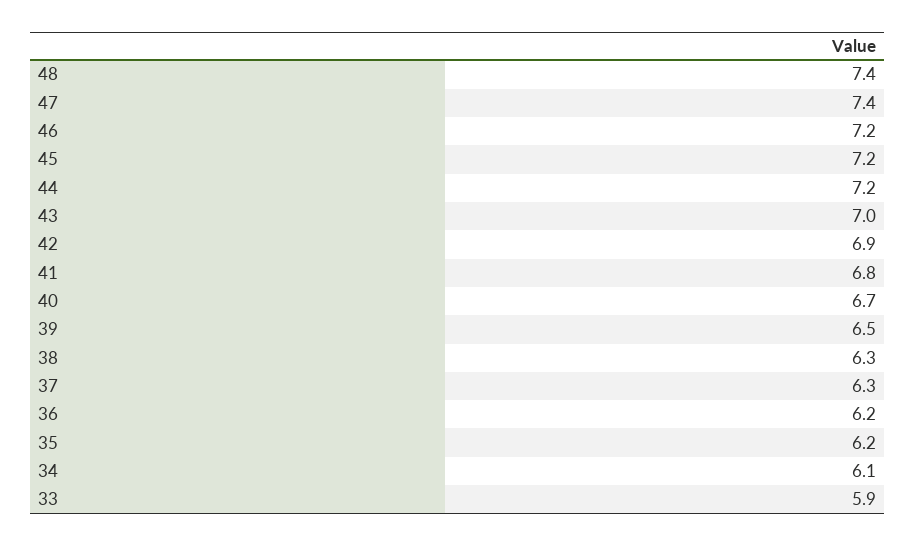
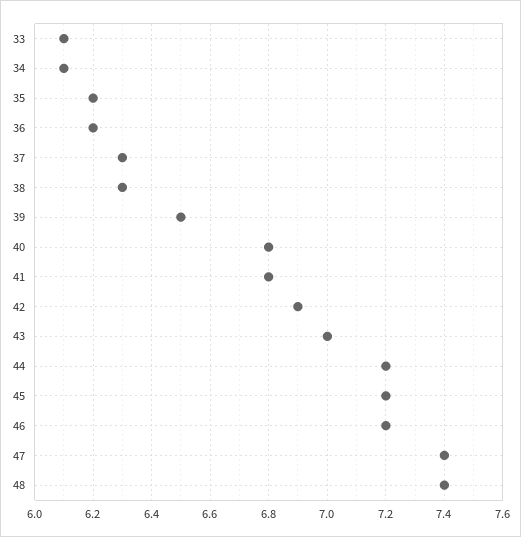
40: 6.7 -> 6.8
33: 5.9 -> 6.1

